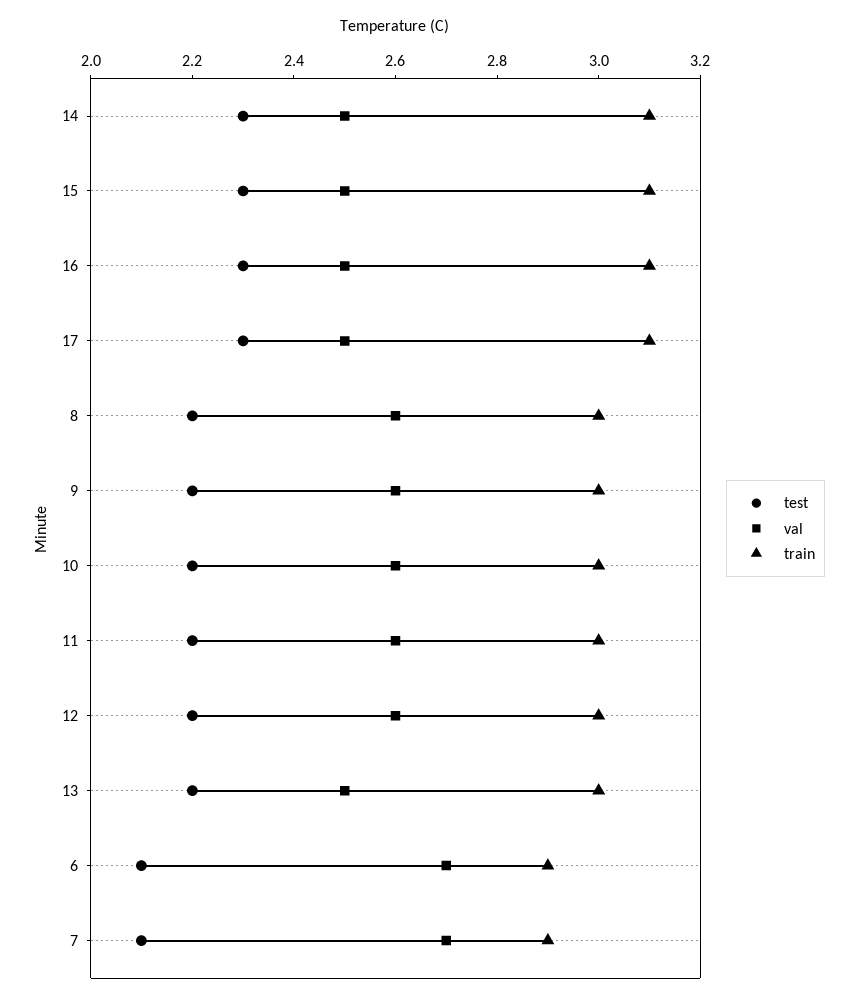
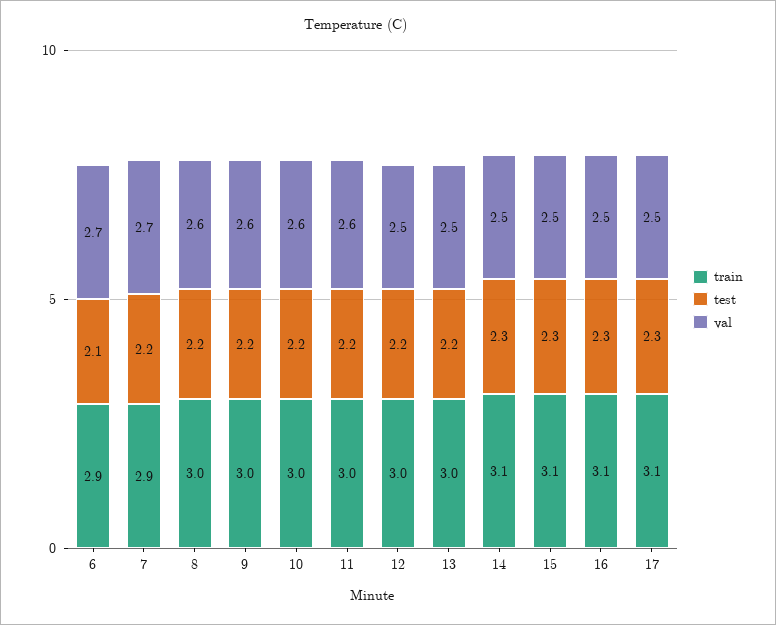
val, 12: 2.6 -> 2.5
test, 7: 2.1 -> 2.2

